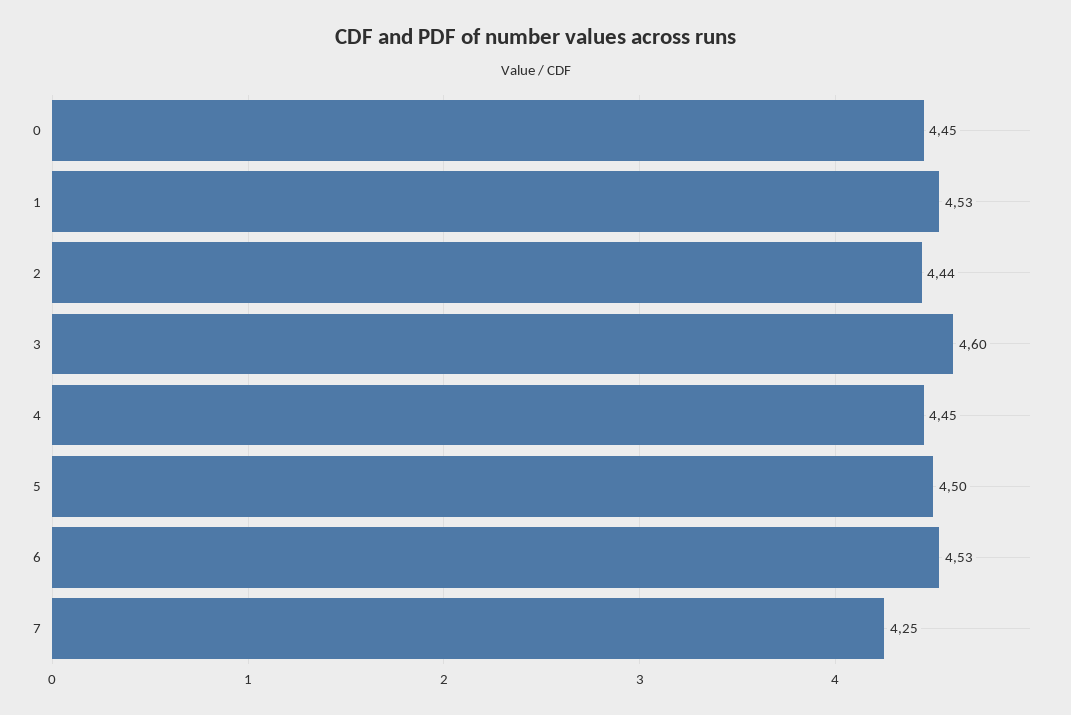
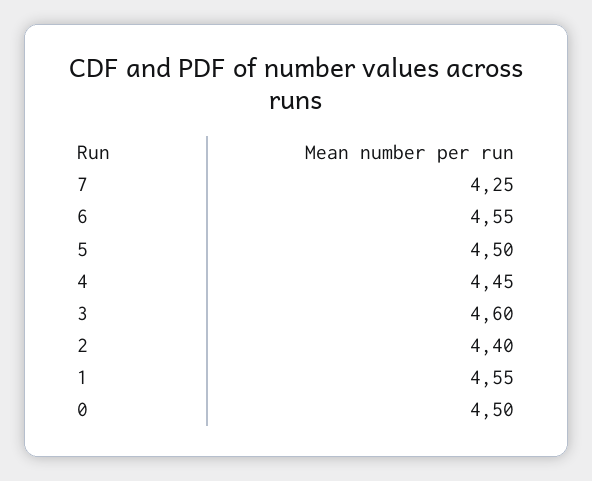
0: 4.45 -> 4.5
1: 4.53 -> 4.55
2: 4.44 -> 4.4
6: 4.53 -> 4.55

